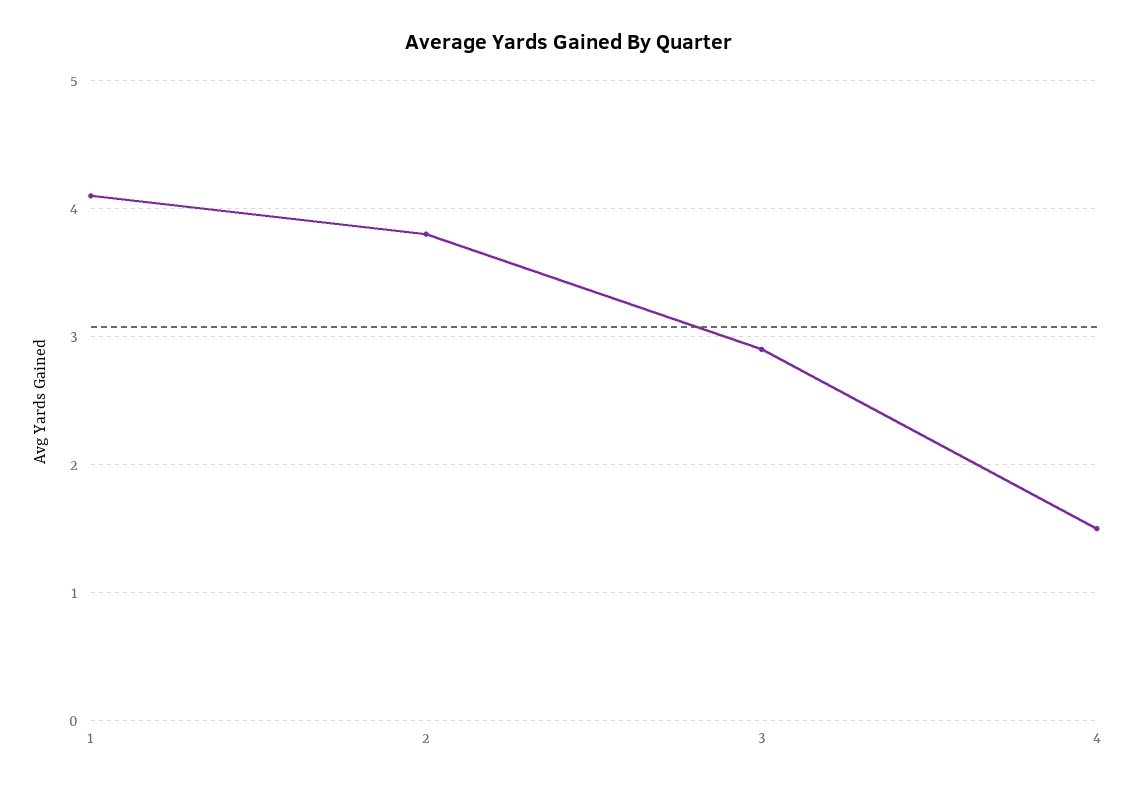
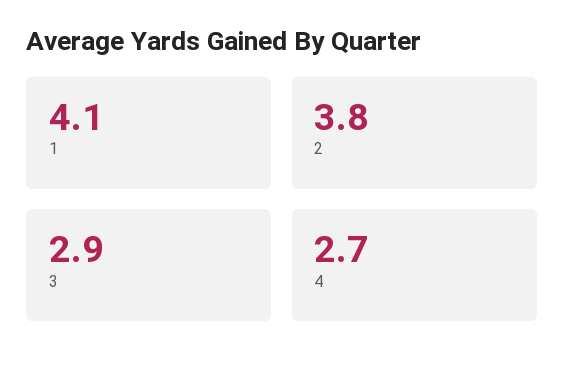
4: 1.5 -> 2.7

